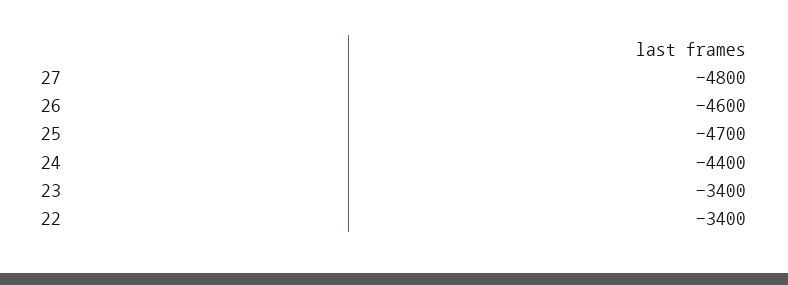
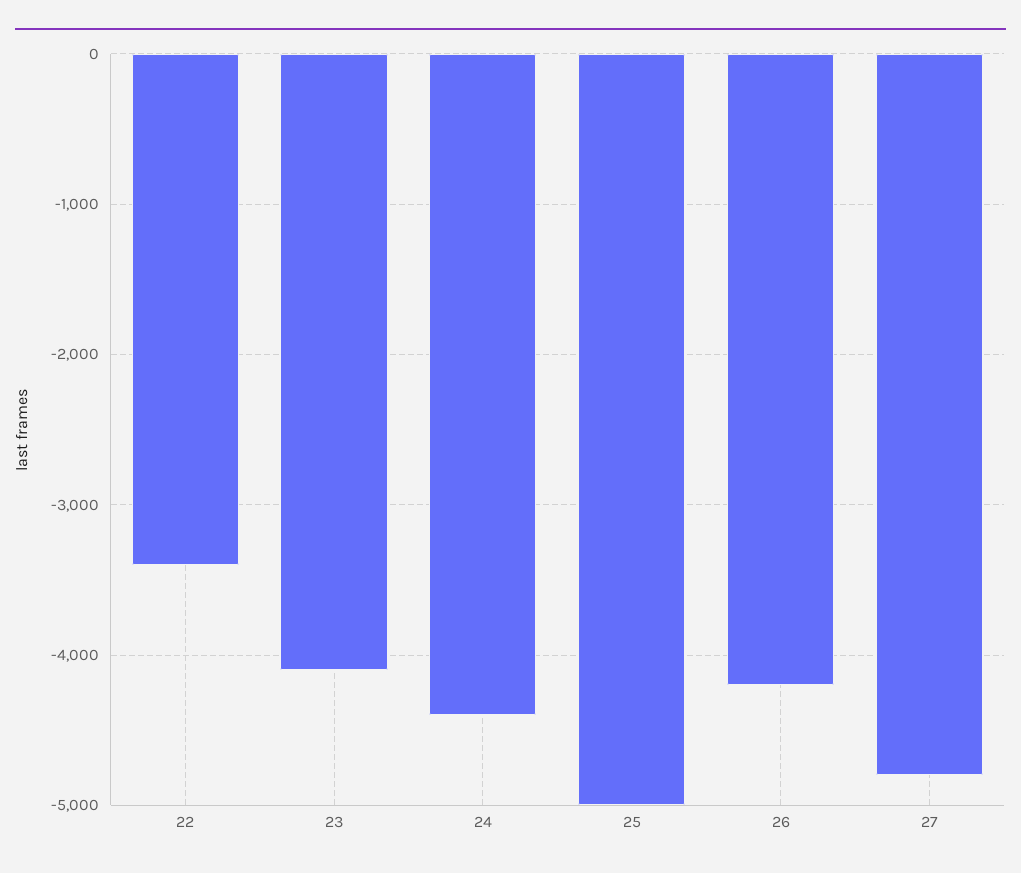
26: -4600 -> -4200
25: -4700 -> -5000
23: -3400 -> -4100

